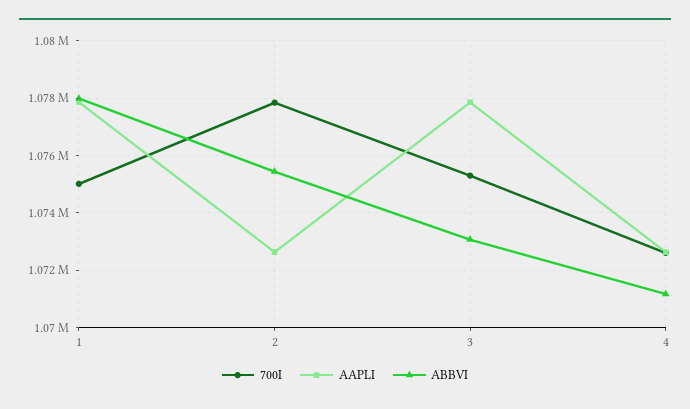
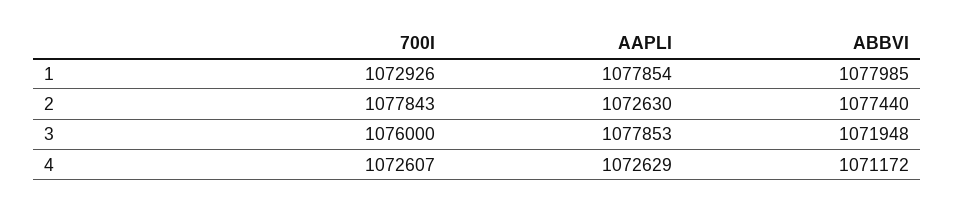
700I, 1: 1075000 -> 1072926
ABBVI, 2: 1075500 -> 1077440
700I, 3: 1075250 -> 1076000
ABBVI, 3: 1073000 -> 1071948

